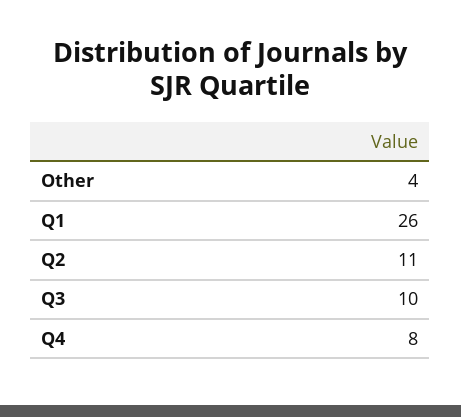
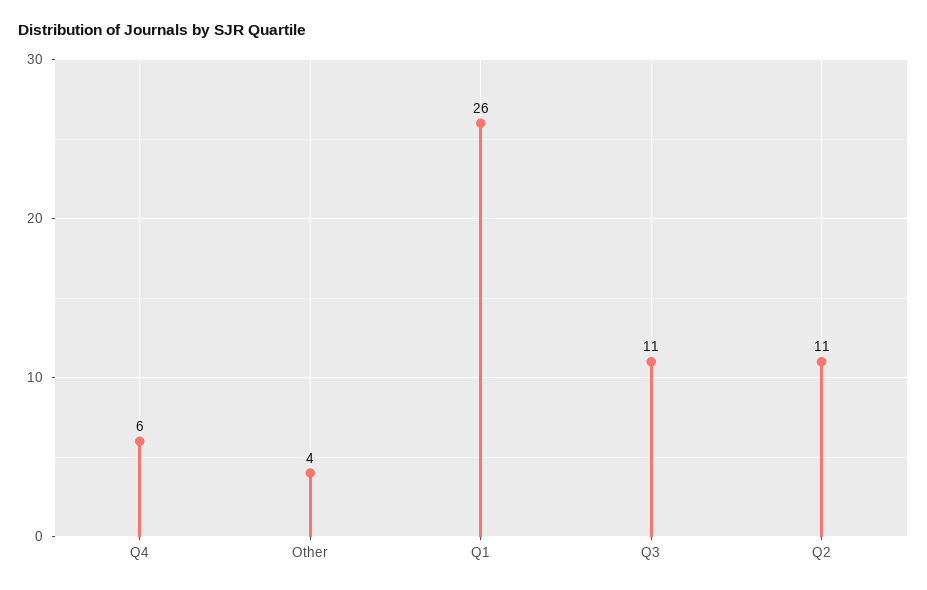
Q3: 10 -> 11
Q4: 8 -> 6

